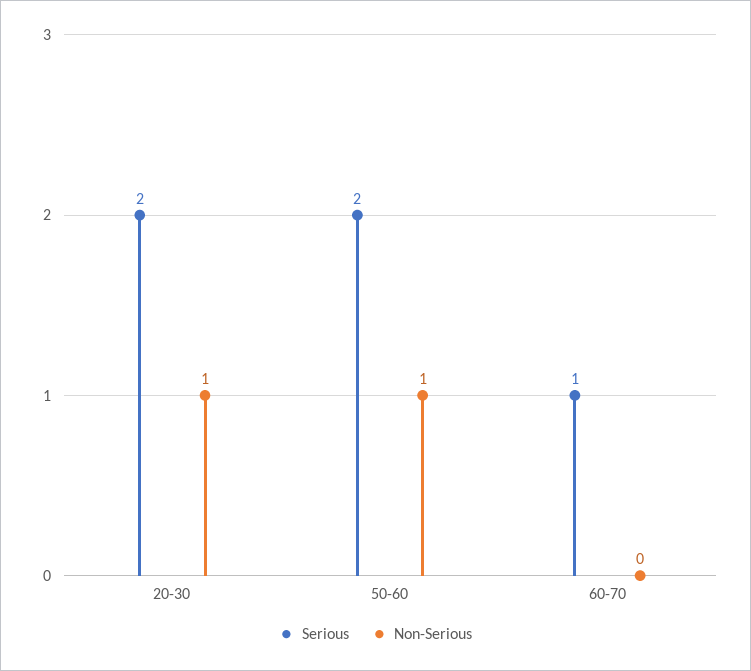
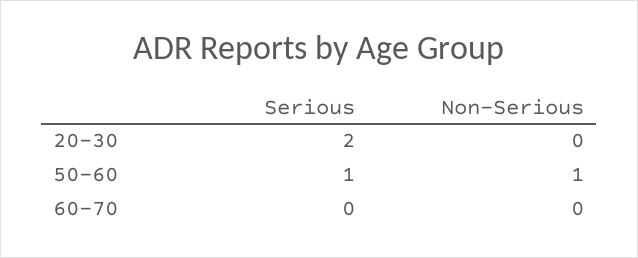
Non-Serious, 20-30: 1 -> 0
Serious, 50-60: 2 -> 1
Serious, 60-70: 1 -> 0

